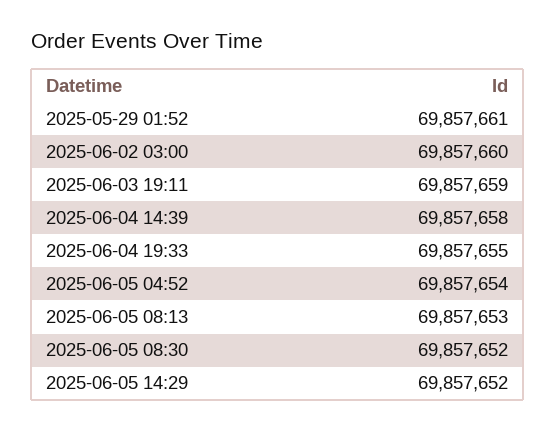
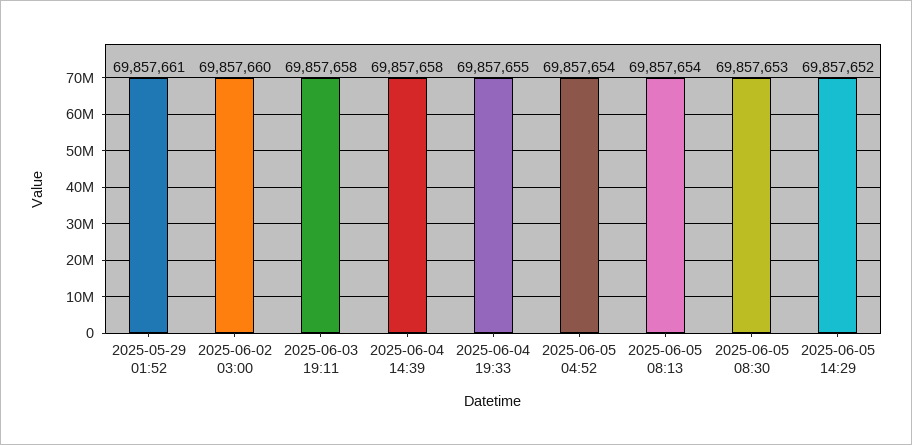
2025-06-03 19:11: 69857659 -> 69857658
2025-06-05 08:13: 69857653 -> 69857654
2025-06-05 08:30: 69857652 -> 69857653

